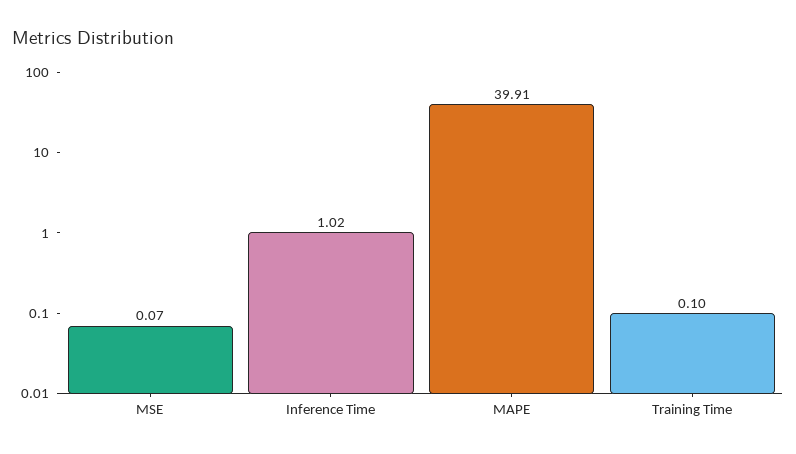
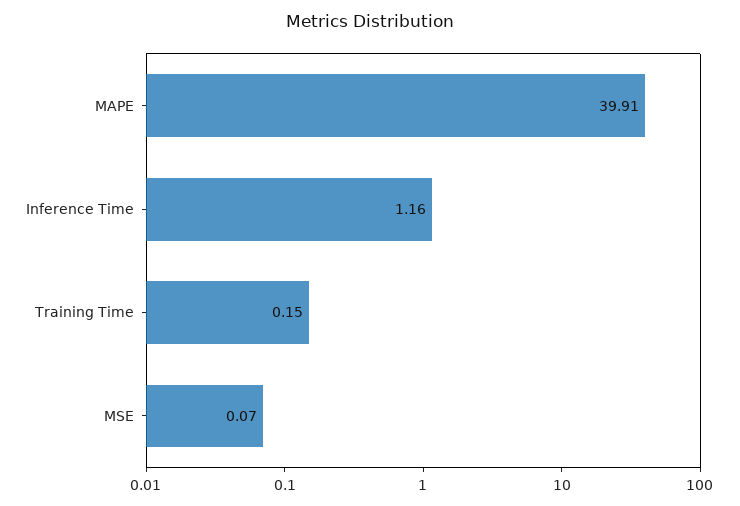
Inference Time: 1.02 -> 1.16
Training Time: 0.1 -> 0.15

